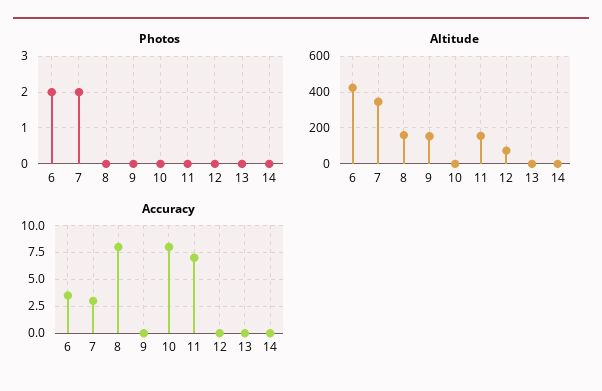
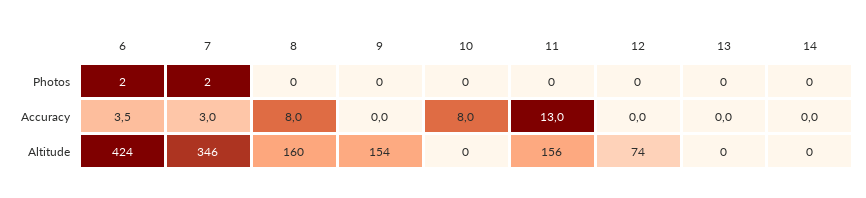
Accuracy, 11: 7.5 -> 13

